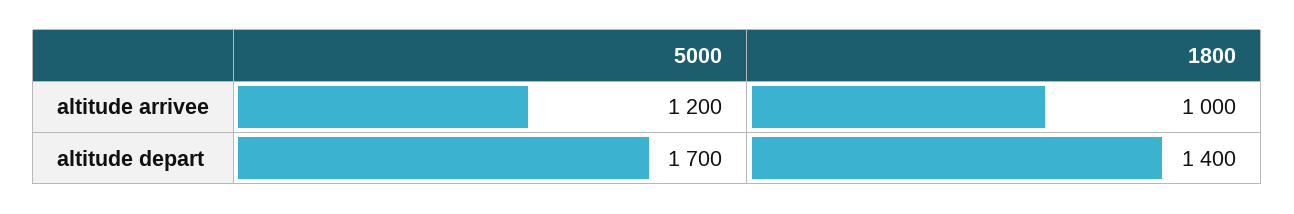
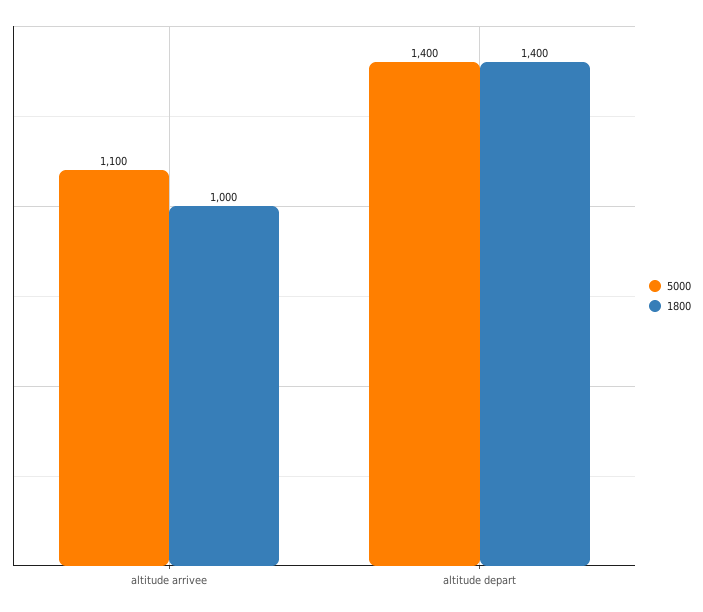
5000, altitude arrivee: 1200 -> 1100
5000, altitude depart: 1700 -> 1400

